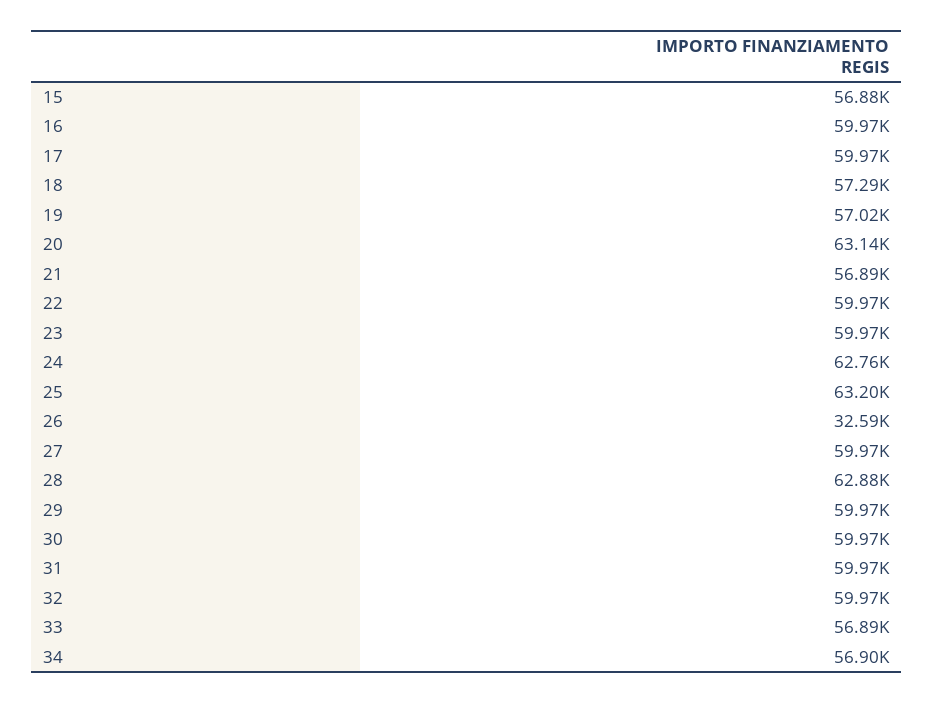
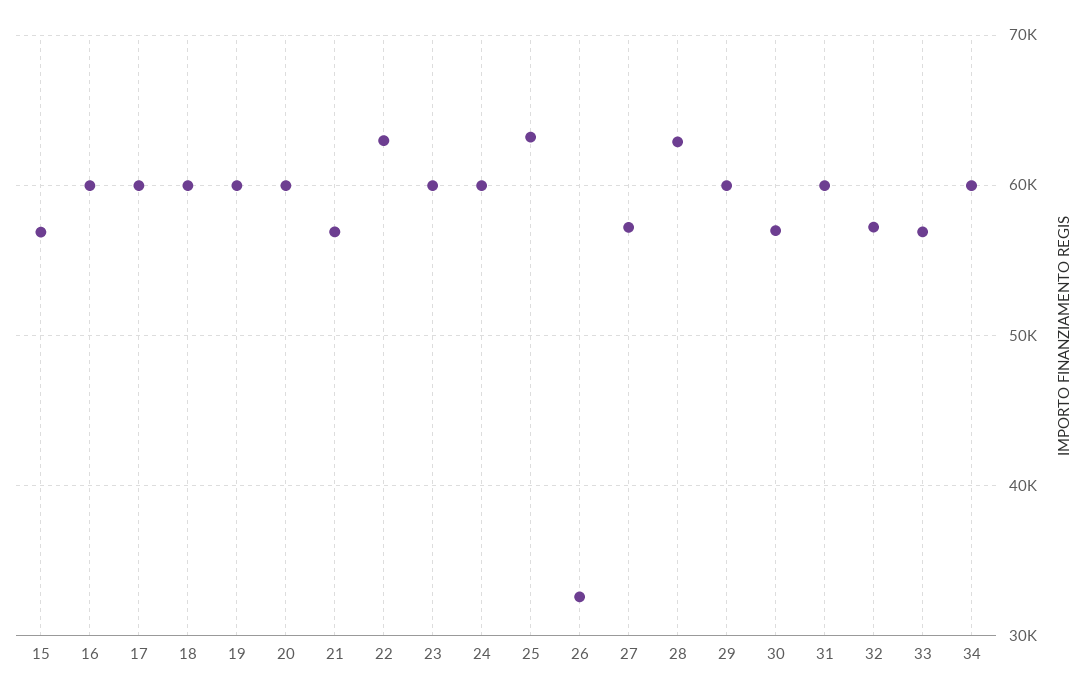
18: 57290 -> 60000
19: 57020 -> 60000
20: 63140 -> 60000
22: 59970 -> 63000
24: 62760 -> 60000
27: 59970 -> 57000
30: 59970 -> 57000
32: 59970 -> 57000
34: 56900 -> 60000

